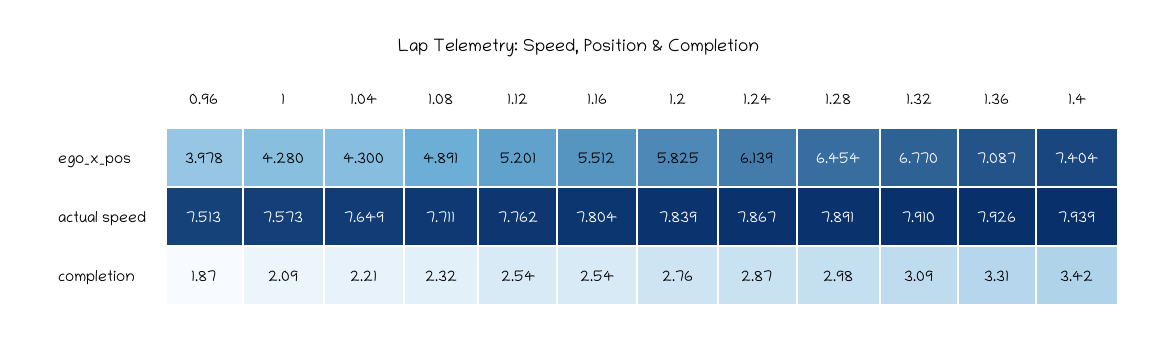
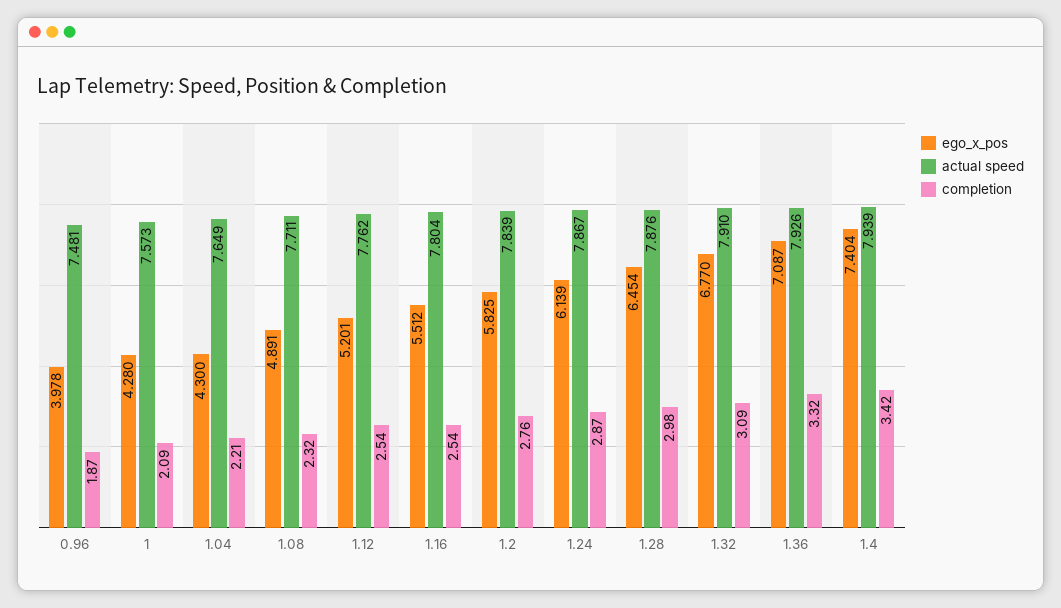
actual speed, 0.96: 7.513 -> 7.481
actual speed, 1.28: 7.891 -> 7.876
completion, 1.36: 3.31 -> 3.32

